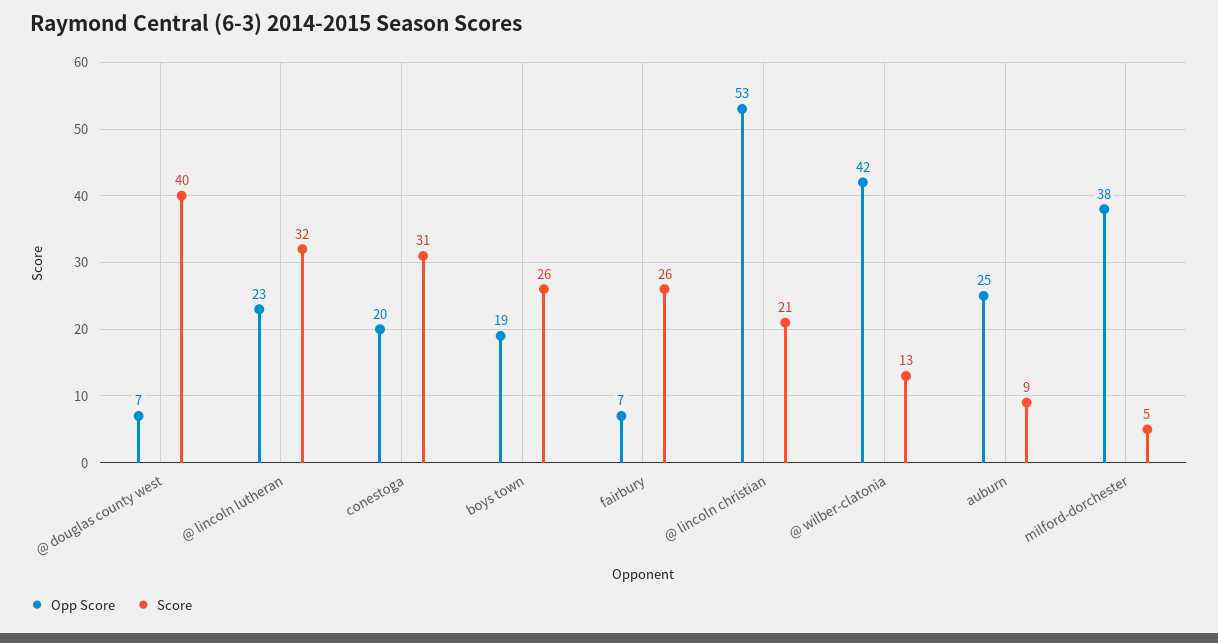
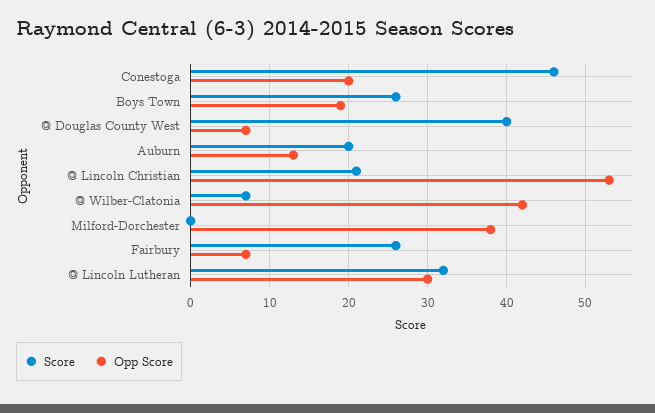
Opp Score, @ lincoln lutheran: 23 -> 30
Score, conestoga: 31 -> 46
Score, @ wilber-clatonia: 13 -> 7
Opp Score, auburn: 25 -> 13
Score, auburn: 9 -> 20
Score, milford-dorchester: 5 -> 0

